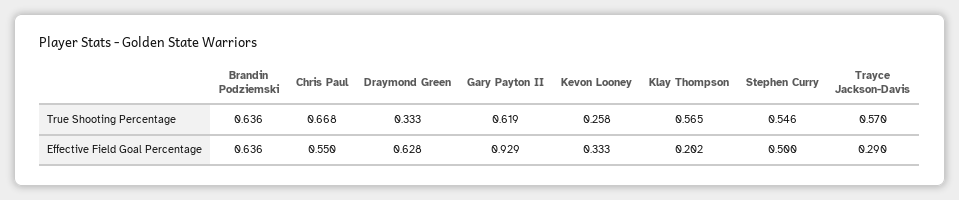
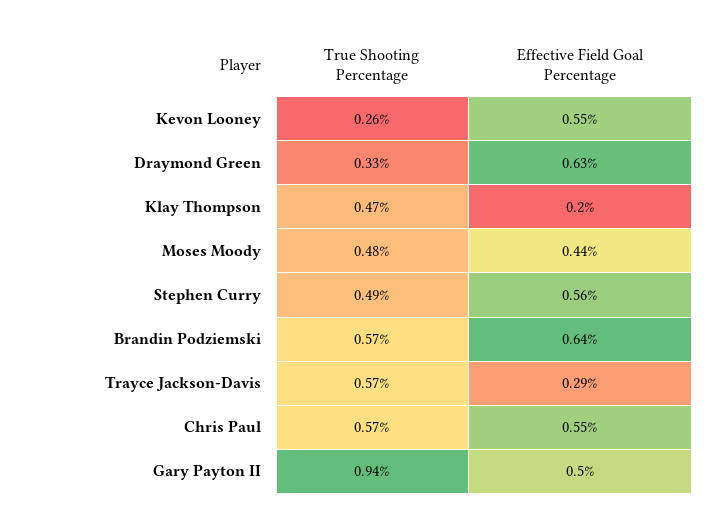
Brandin Podziemski, True Shooting Percentage: 0.636 -> 0.57
Chris Paul, True Shooting Percentage: 0.668 -> 0.57
Gary Payton II, True Shooting Percentage: 0.619 -> 0.94
Klay Thompson, True Shooting Percentage: 0.565 -> 0.47
Stephen Curry, True Shooting Percentage: 0.546 -> 0.49
Gary Payton II, Effective Field Goal Percentage: 0.929 -> 0.5
Kevon Looney, Effective Field Goal Percentage: 0.333 -> 0.55
Stephen Curry, Effective Field Goal Percentage: 0.5 -> 0.56
Moses Moody, True Shooting Percentage: none -> 0.48
Moses Moody, Effective Field Goal Percentage: none -> 0.44

